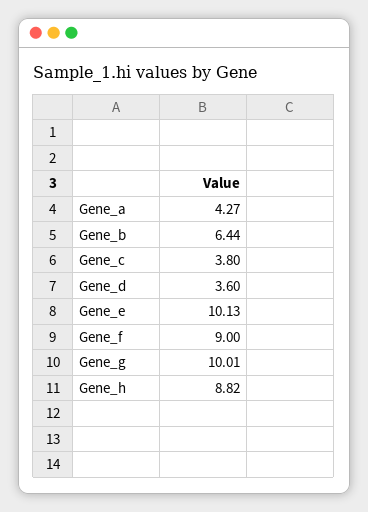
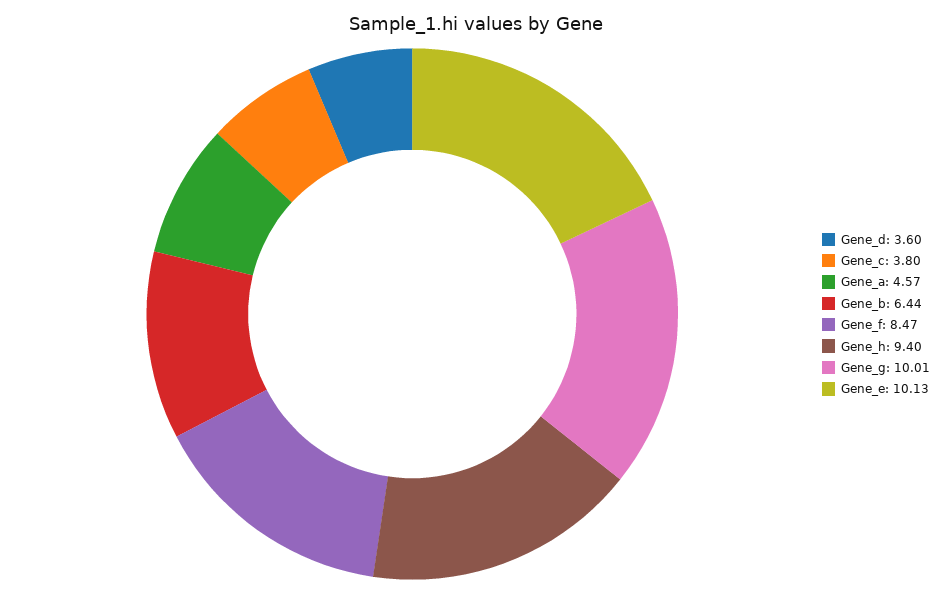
Gene_a: 4.27 -> 4.57
Gene_f: 9 -> 8.47
Gene_h: 8.82 -> 9.4

